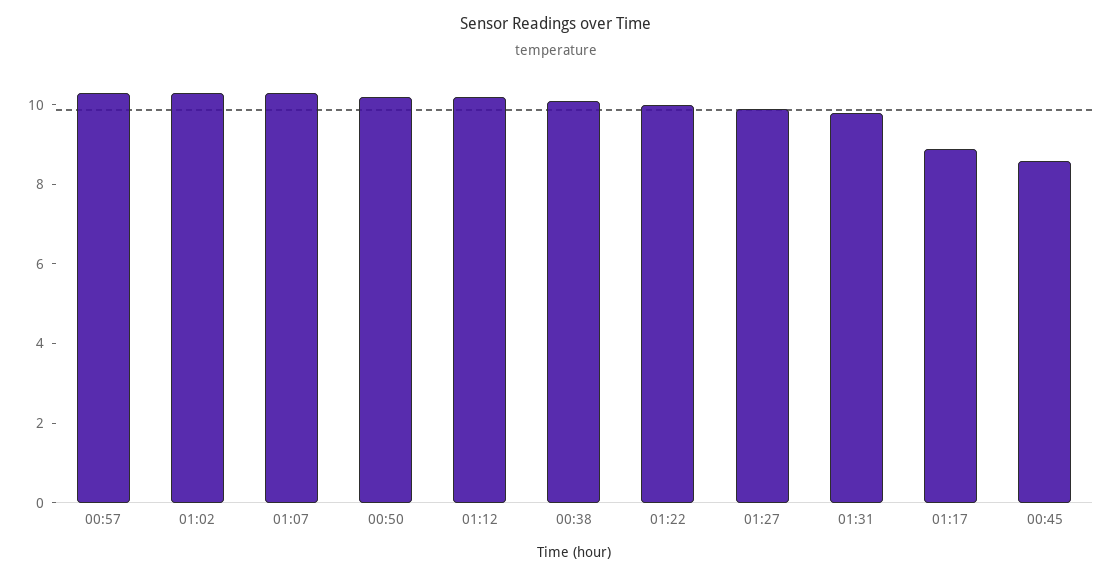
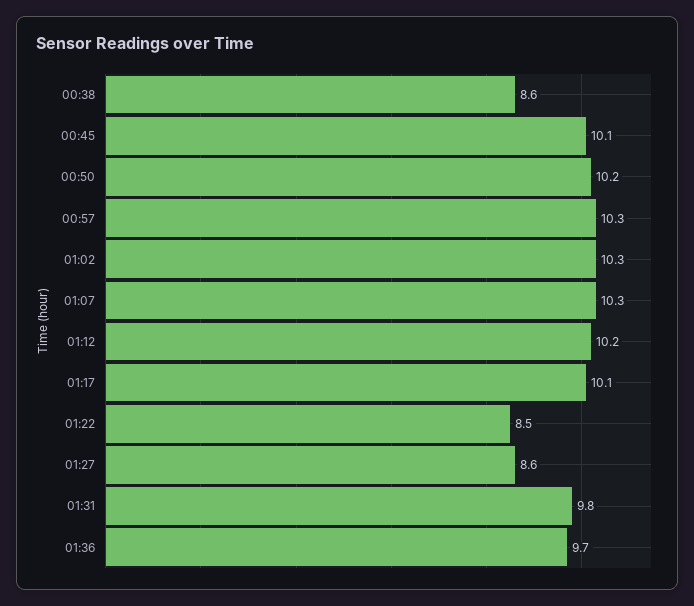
00:38: 10 -> 8.6
01:22: 10 -> 8.5
01:27: 10 -> 8.6
01:17: 9 -> 10.1
00:45: 8.5 -> 10.1
01:36: none -> 9.7

